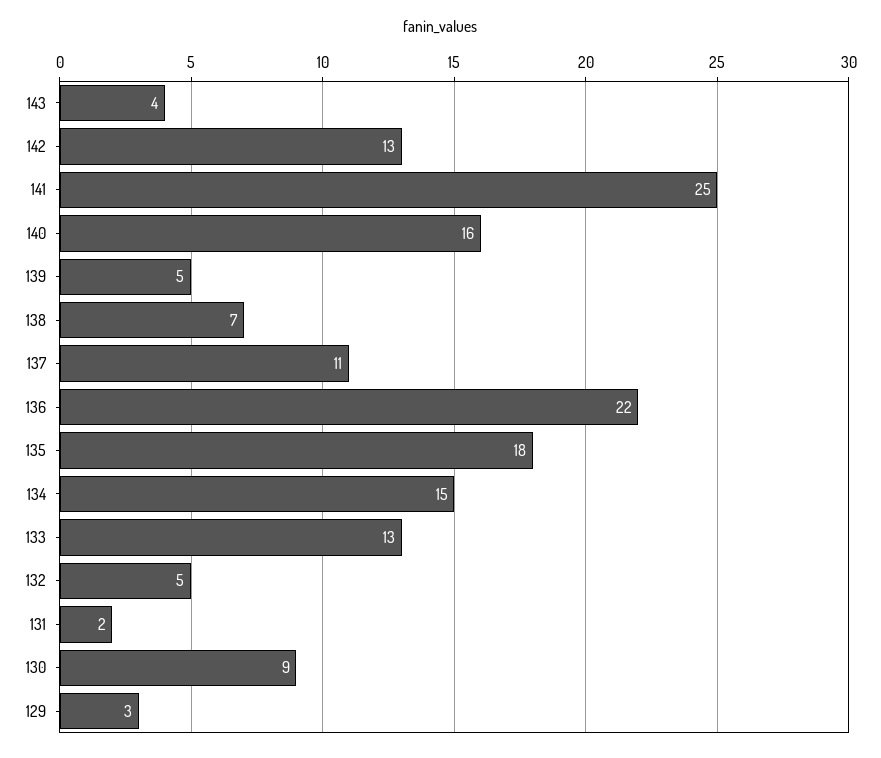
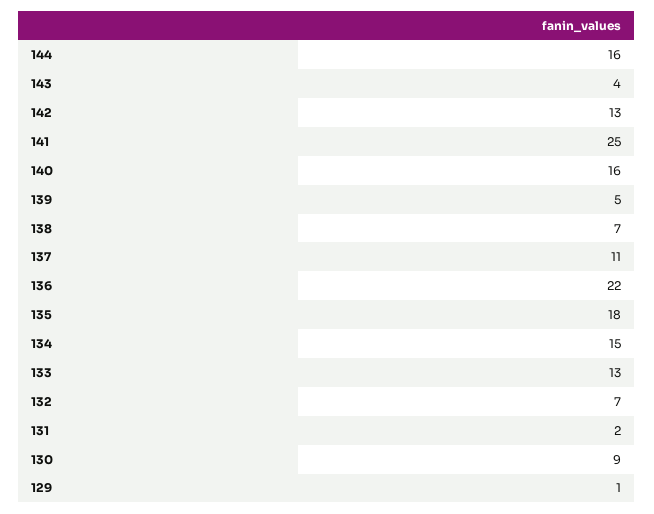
132: 5 -> 7
129: 3 -> 1
144: none -> 16

